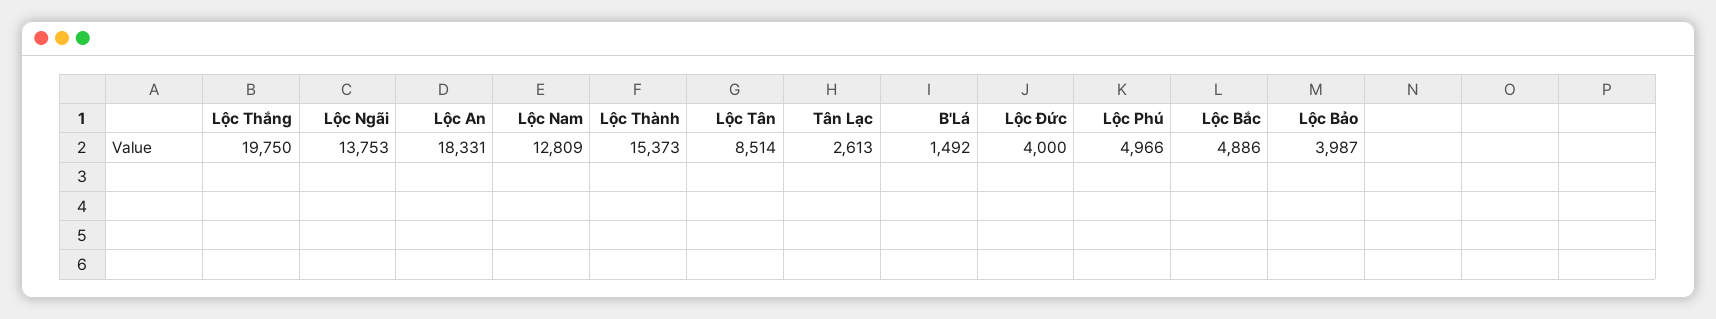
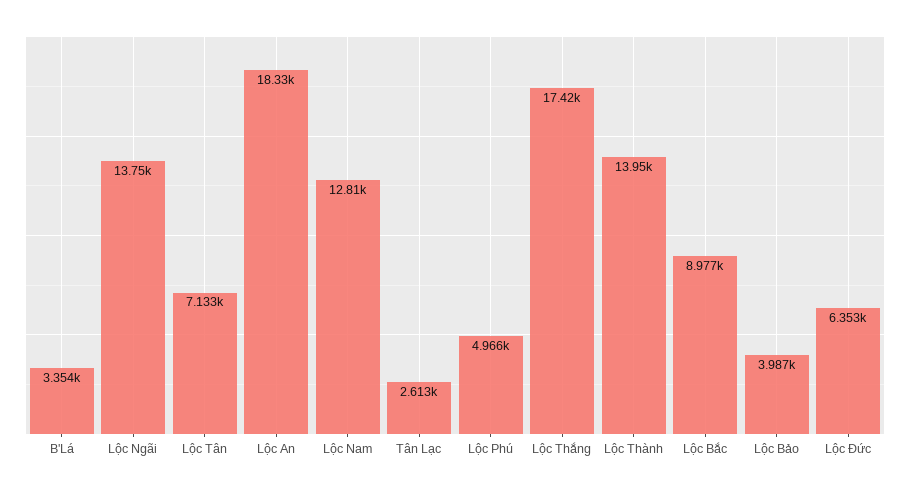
Lộc Thắng: 19750 -> 17420
Lộc Thành: 15373 -> 13950
Lộc Tân: 8514 -> 7133
B'Lá: 1492 -> 3354
Lộc Đức: 4000 -> 6353
Lộc Bắc: 4886 -> 8977

